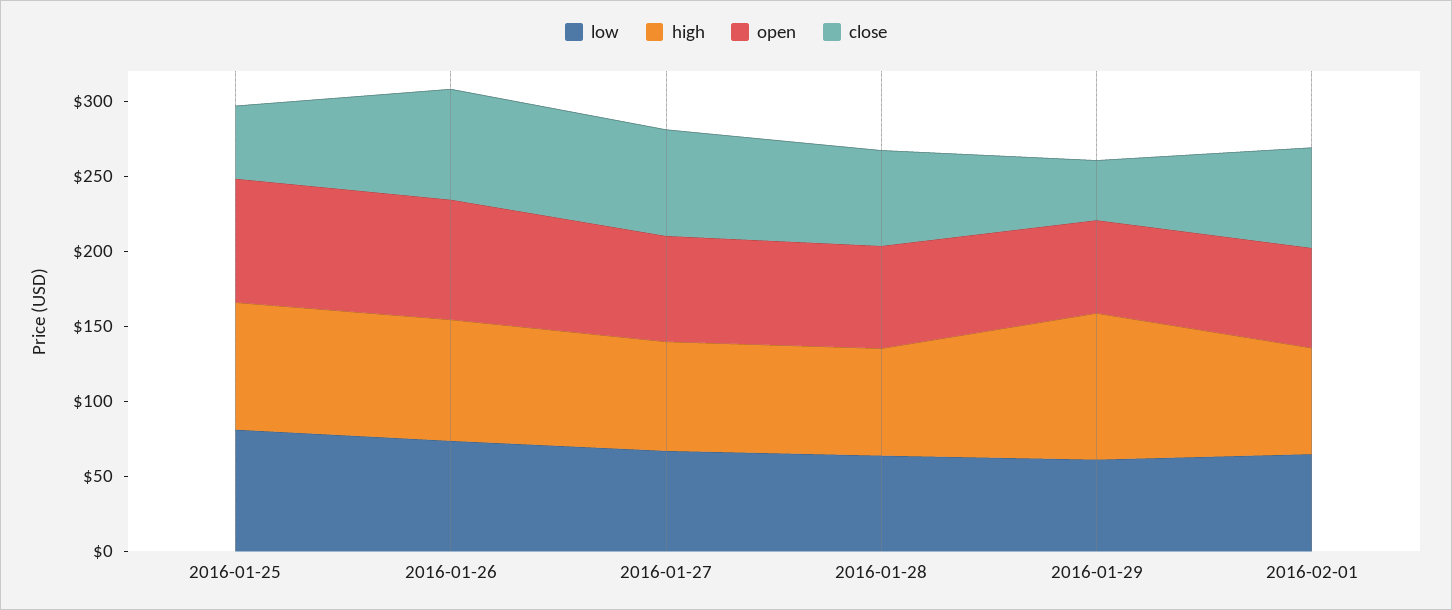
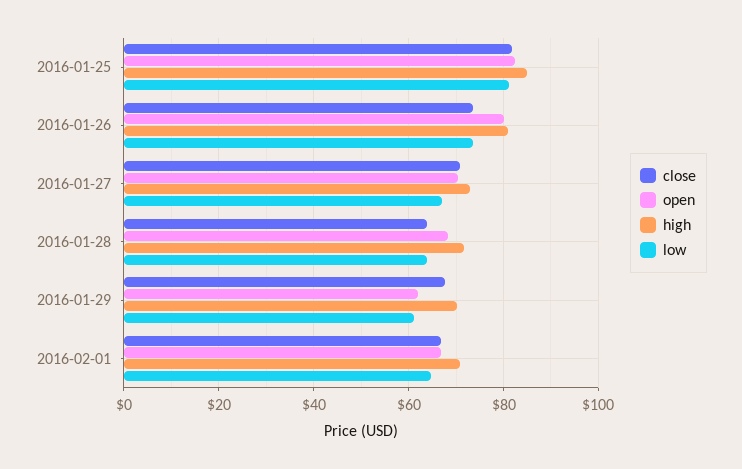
close, 2016-01-25: 50 -> 82
high, 2016-01-29: 100 -> 70
close, 2016-01-29: 40 -> 68

